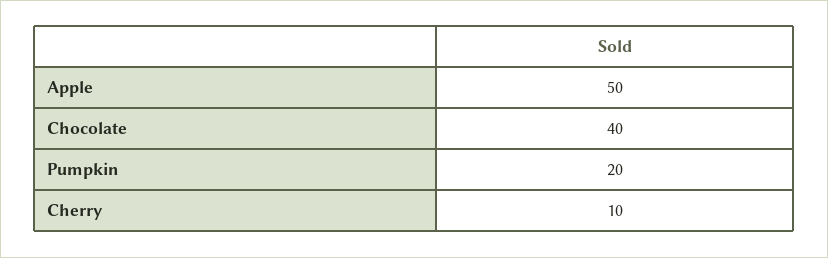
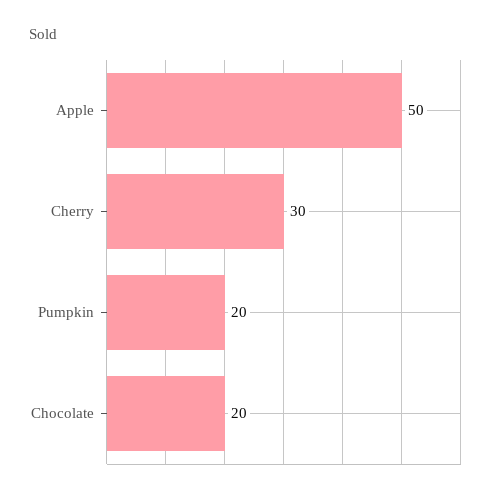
Chocolate: 40 -> 20
Cherry: 10 -> 30

